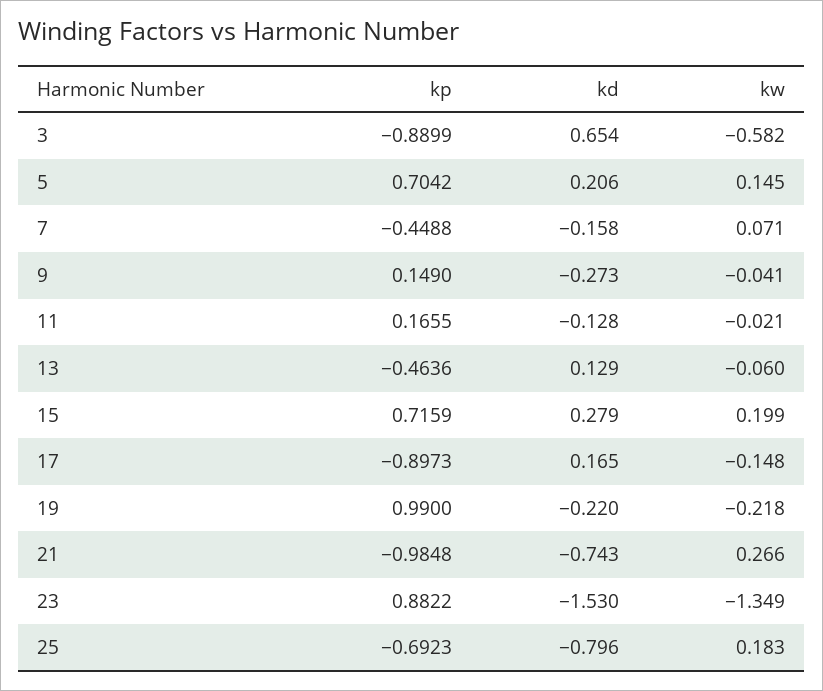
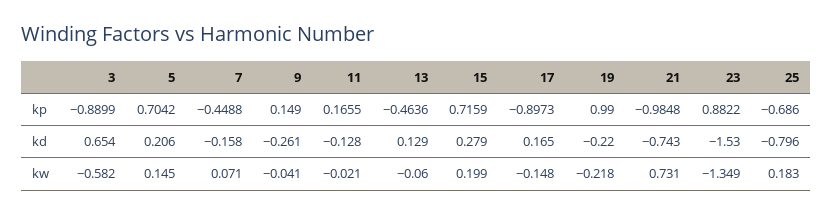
kd, 9: -0.273 -> -0.261
kw, 21: 0.266 -> 0.731
kp, 25: -0.6923 -> -0.686

